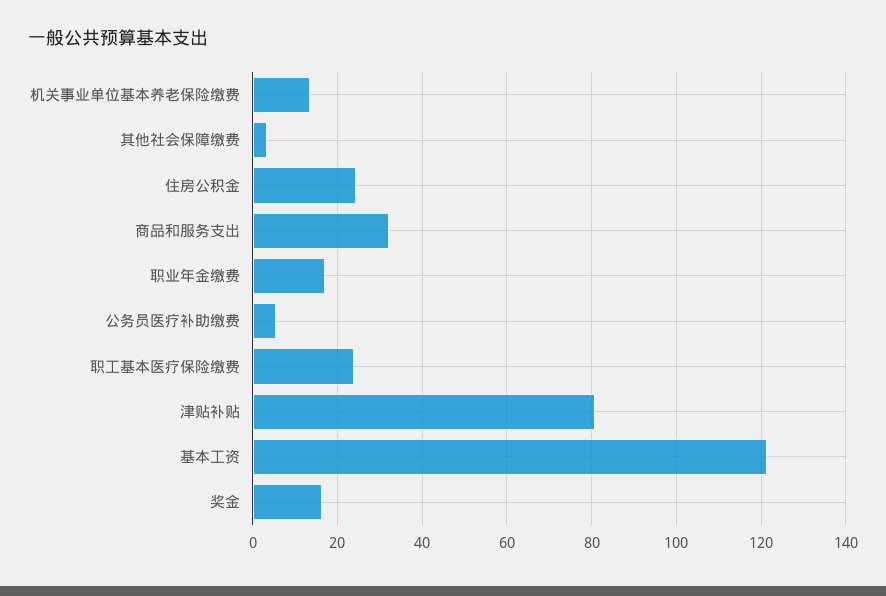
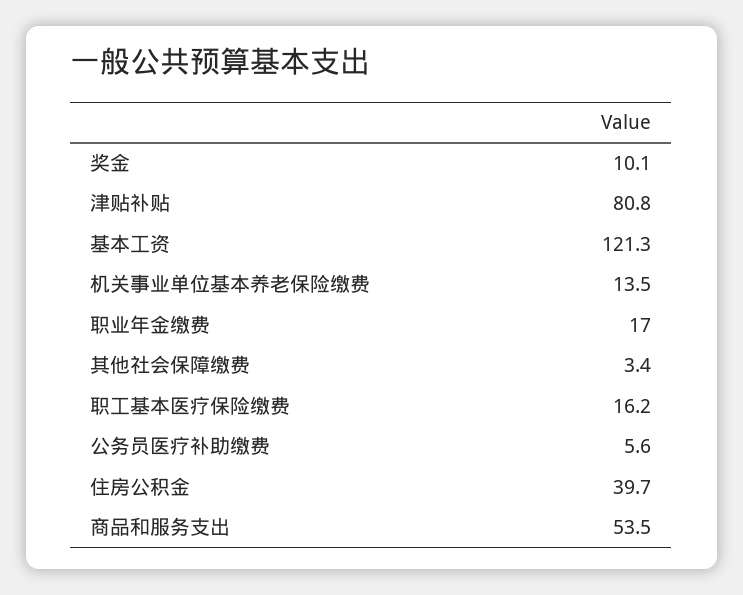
住房公积金: 24 -> 39.7
商品和服务支出: 32 -> 53.5
职工基本医疗保险缴费: 24 -> 16.2
奖金: 16 -> 10.1

